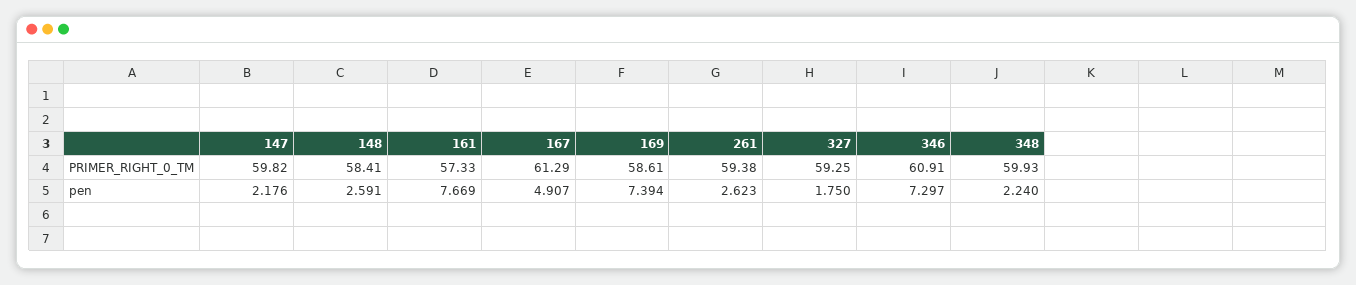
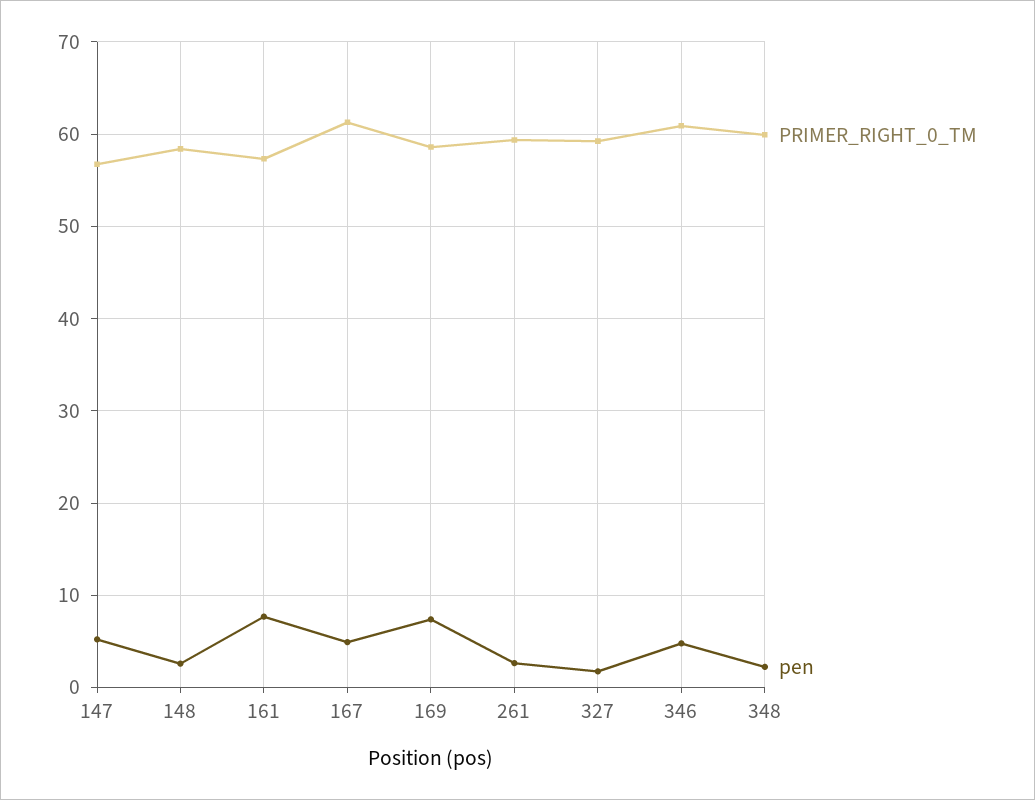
PRIMER_RIGHT_0_TM, 147: 59.82 -> 57
pen, 147: 2.176 -> 5
pen, 346: 7.297 -> 5

